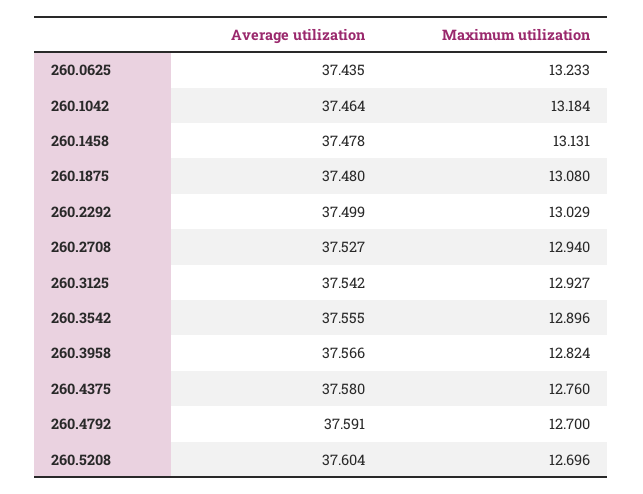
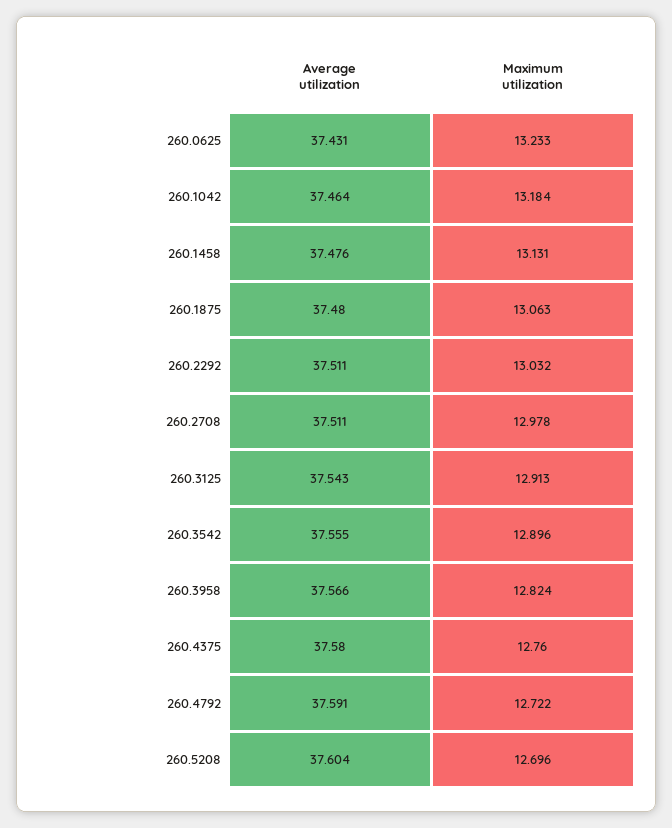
Average utilization, 260.0625: 37.435 -> 37.431
Average utilization, 260.1458: 37.478 -> 37.476
Maximum utilization, 260.1875: 13.08 -> 13.063
Average utilization, 260.2292: 37.499 -> 37.511
Maximum utilization, 260.2292: 13.029 -> 13.032
Average utilization, 260.2708: 37.527 -> 37.511
Maximum utilization, 260.2708: 12.94 -> 12.978
Average utilization, 260.3125: 37.542 -> 37.543
Maximum utilization, 260.3125: 12.927 -> 12.913
Maximum utilization, 260.4792: 12.7 -> 12.722

